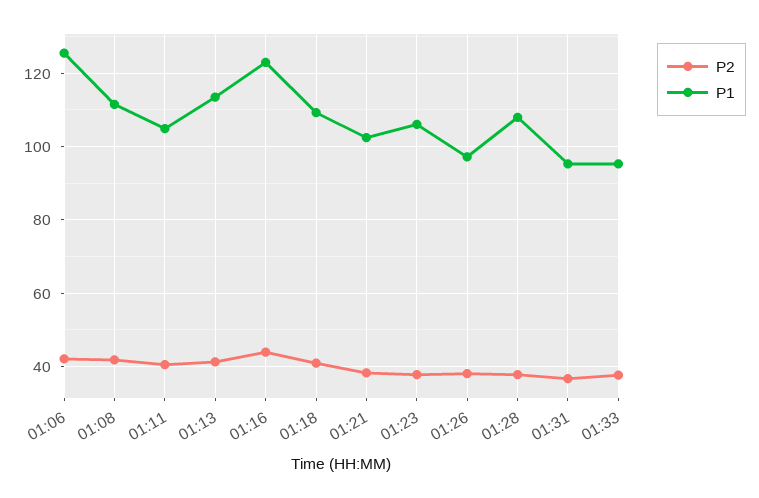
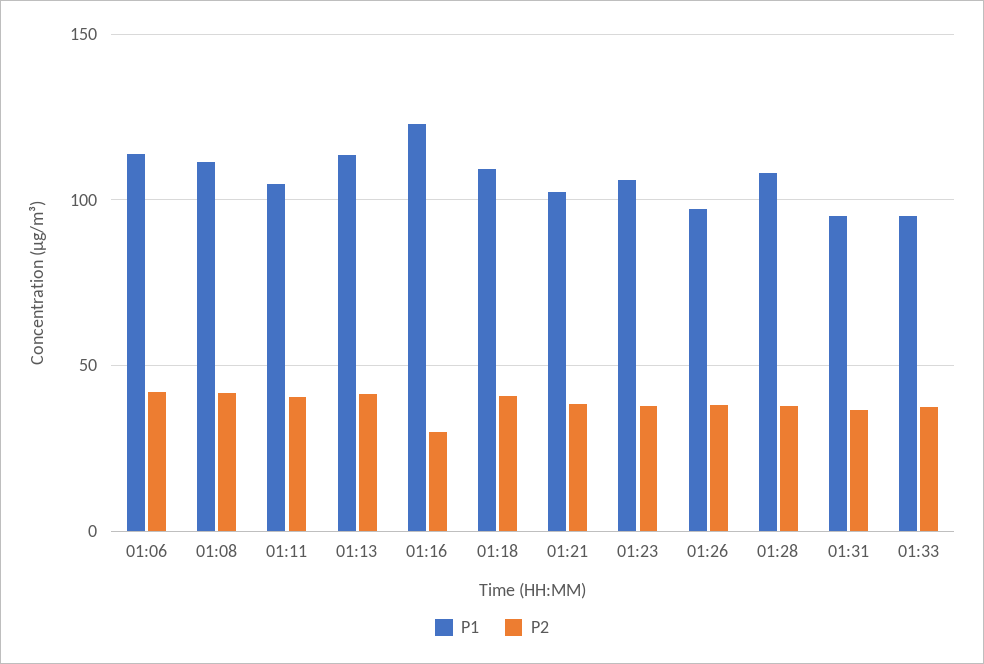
P1, 01:06: 126 -> 115
P2, 01:16: 44 -> 30

